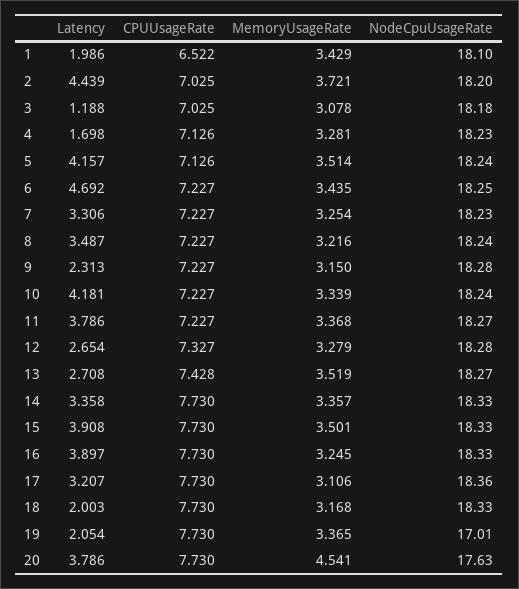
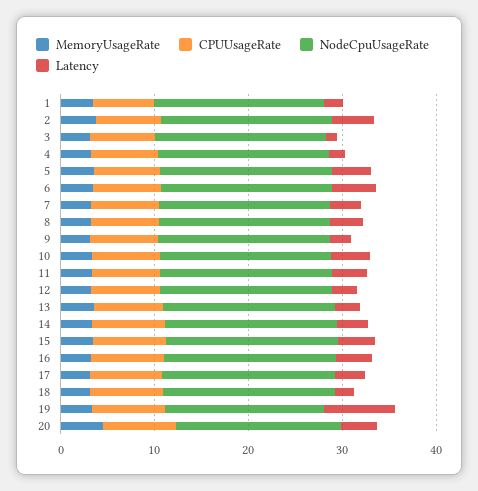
Latency, 19: 2.054 -> 8

